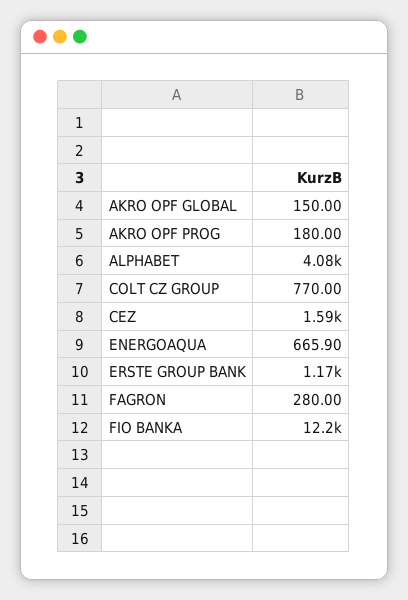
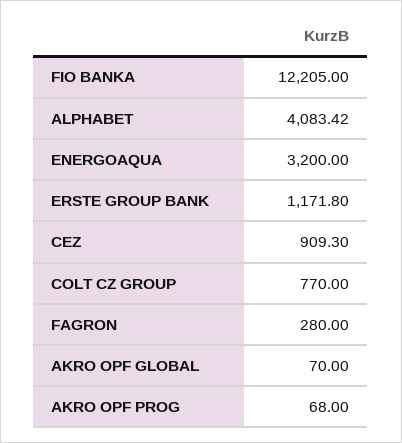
AKRO OPF GLOBAL: 150 -> 70
AKRO OPF PROG: 180 -> 68
CEZ: 1590 -> 909.3
ENERGOAQUA: 665.9 -> 3200

